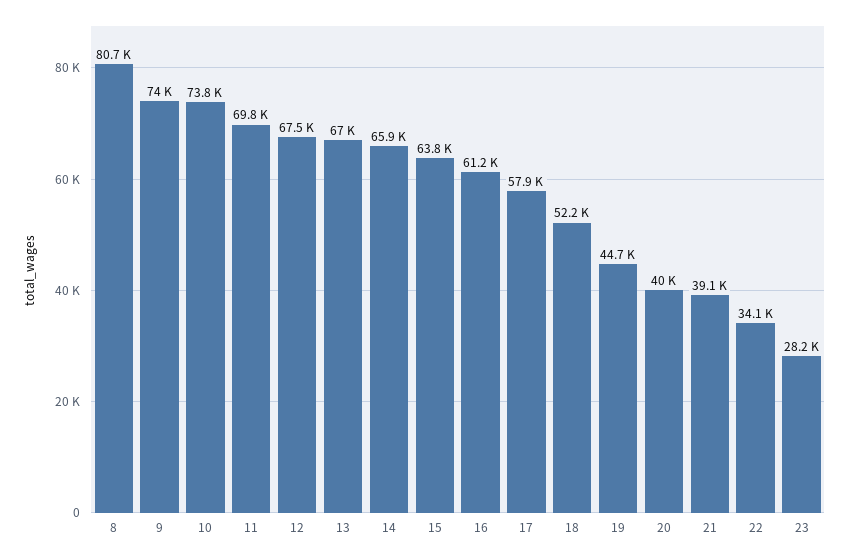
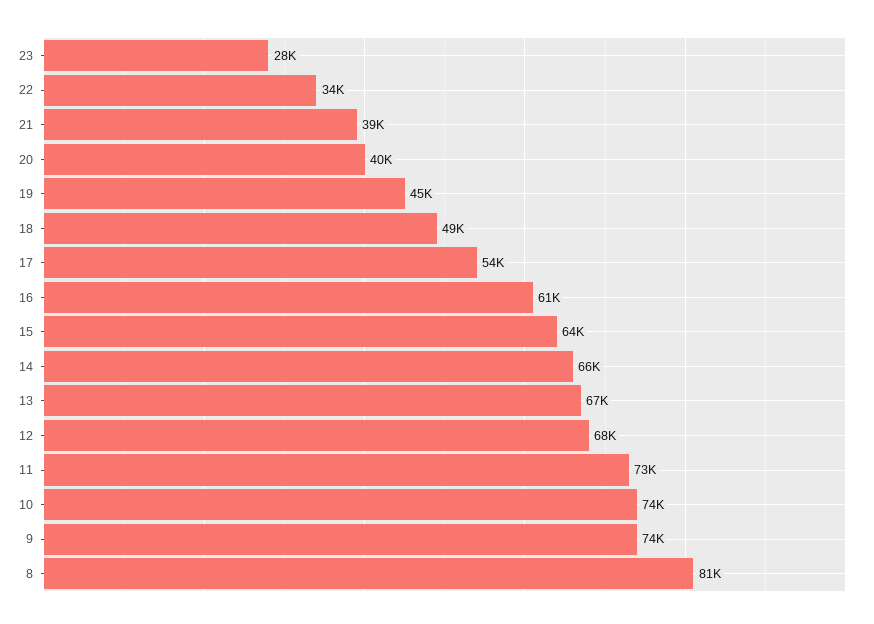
11: 69800 -> 73000
17: 57900 -> 54000
18: 52200 -> 49000

